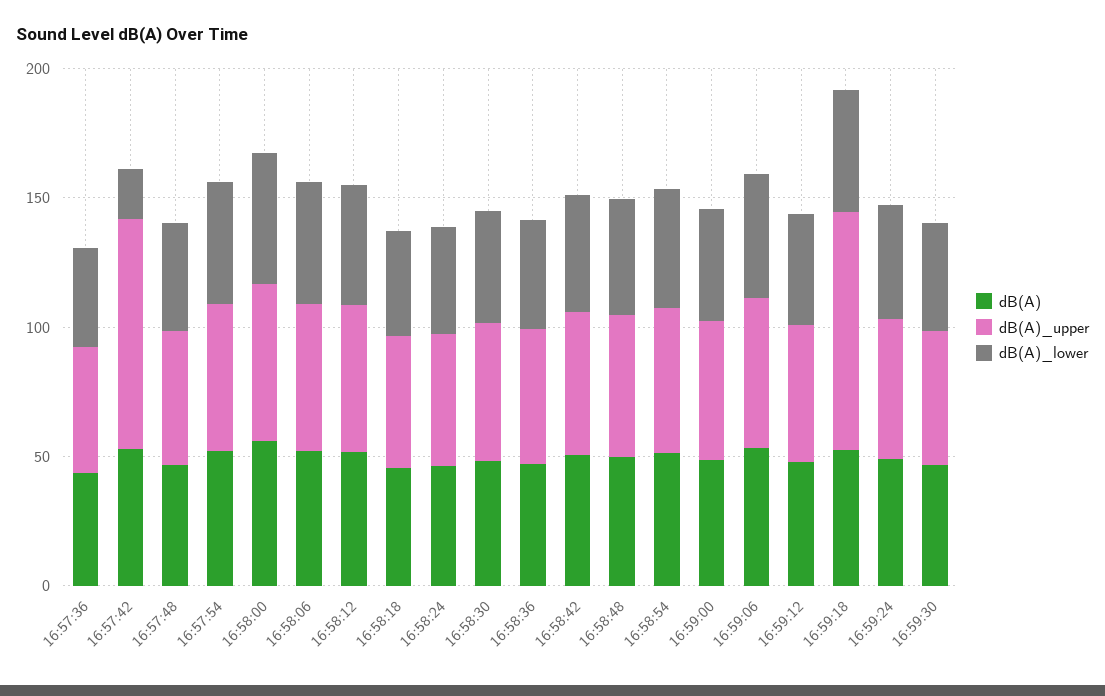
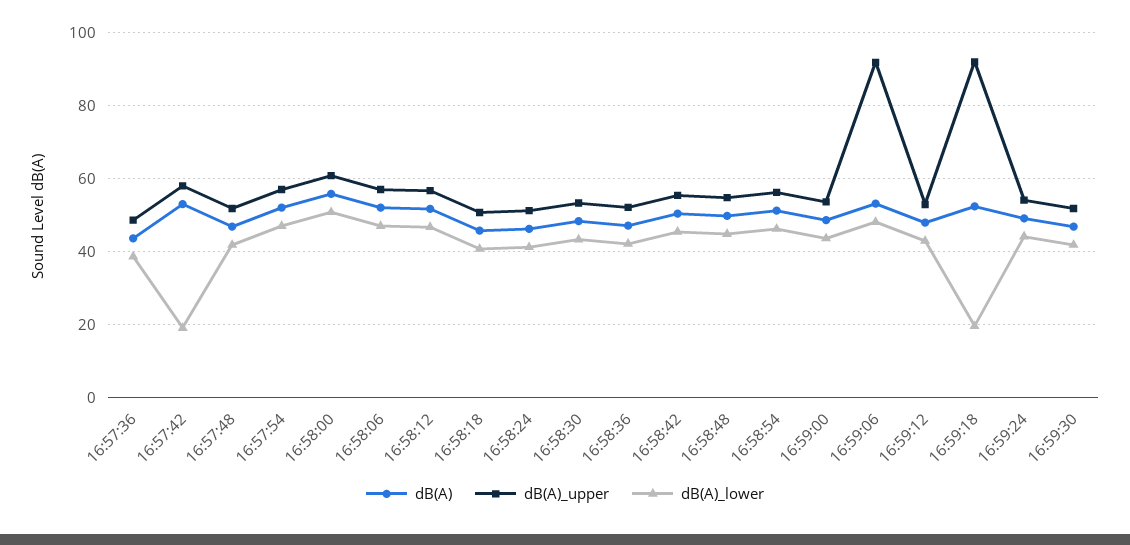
dB(A)_upper, 16:57:42: 90 -> 58
dB(A)_upper, 16:59:06: 60 -> 92
dB(A)_lower, 16:59:18: 50 -> 20

